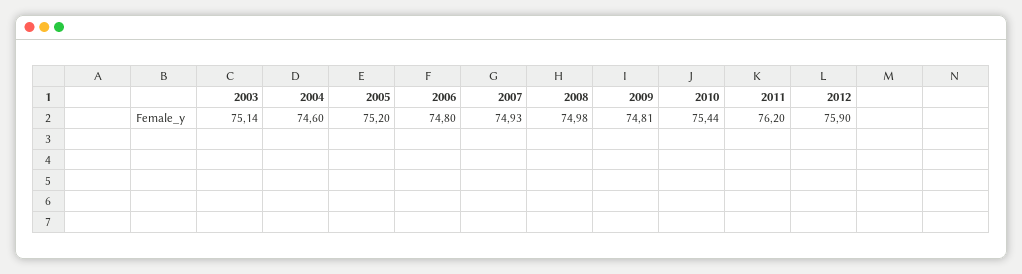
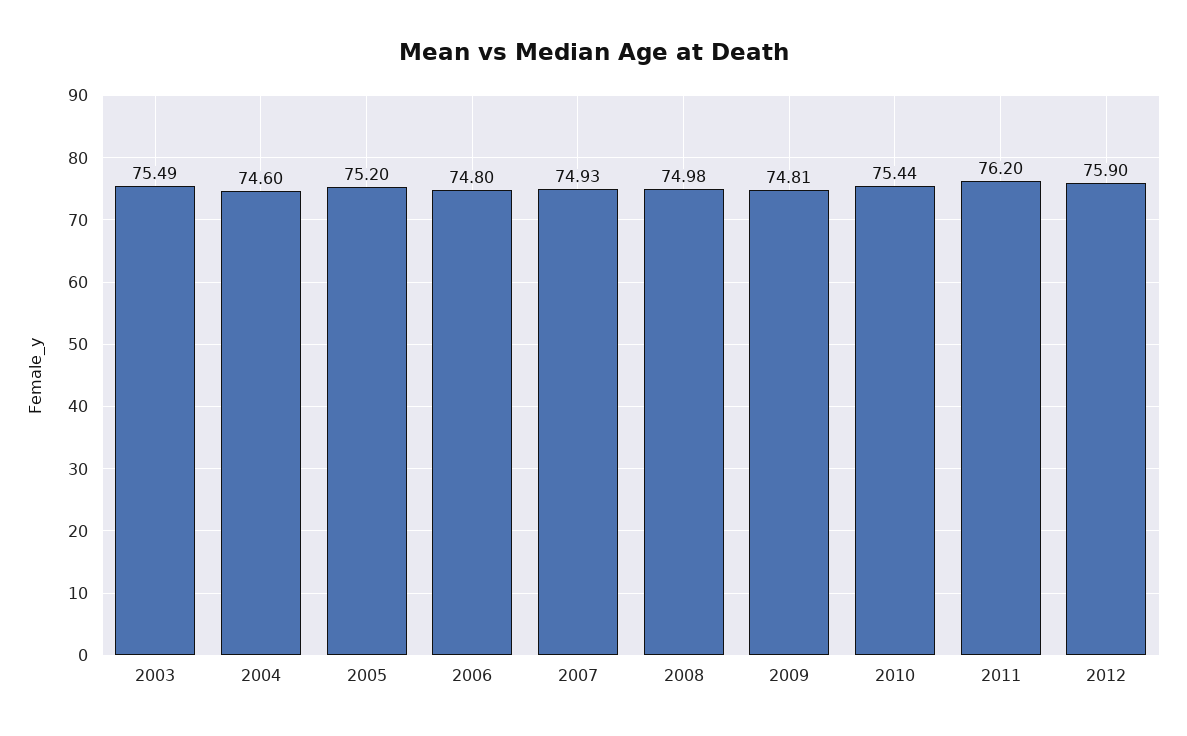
2003: 75.14 -> 75.49

